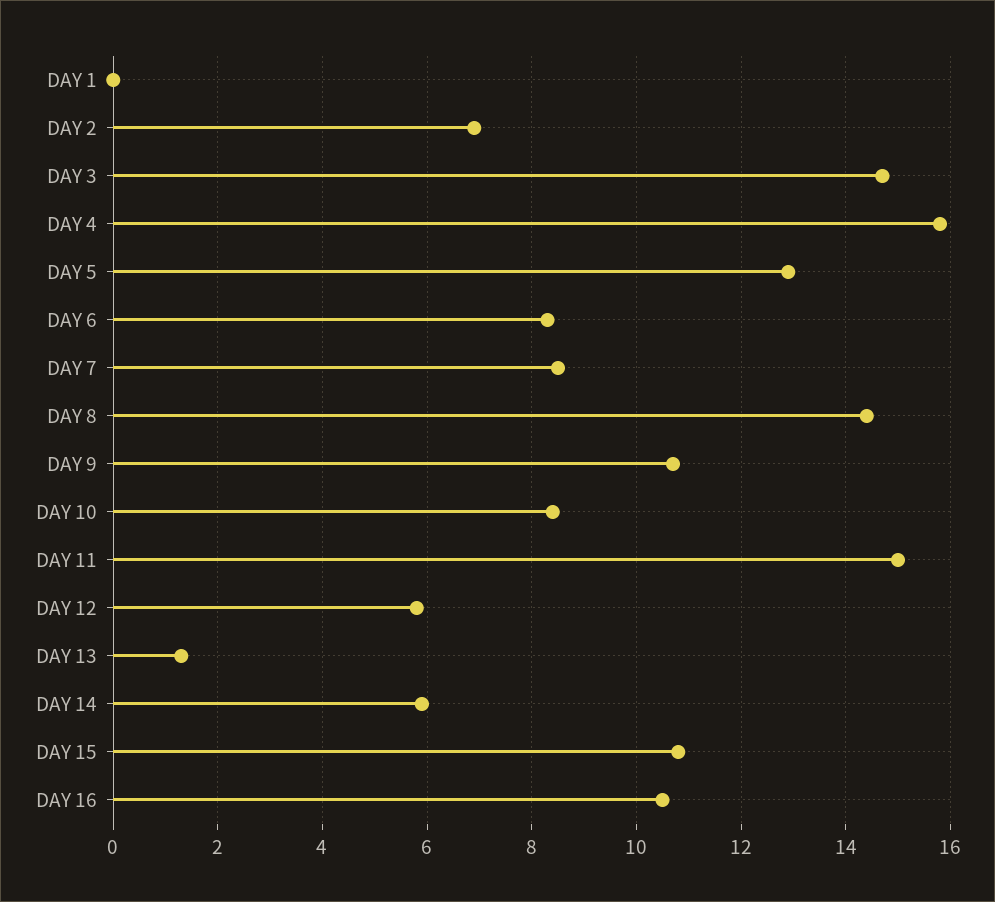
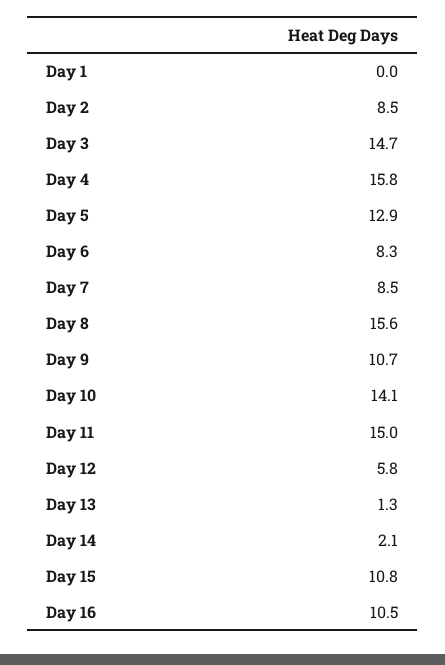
DAY 2: 7 -> 8.5
DAY 8: 14.5 -> 15.6
DAY 10: 8.5 -> 14.1
DAY 14: 6 -> 2.1

